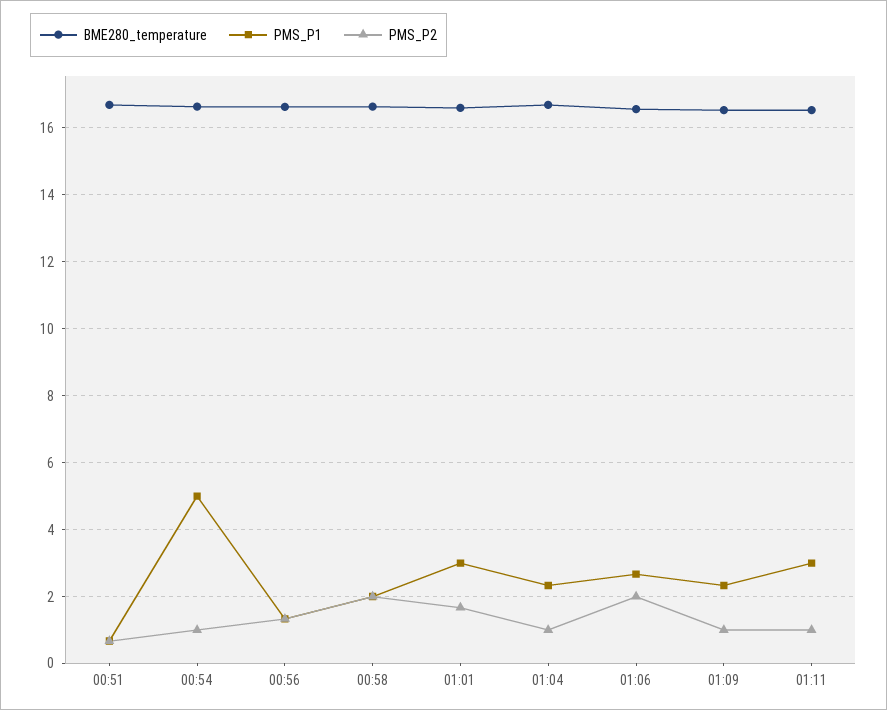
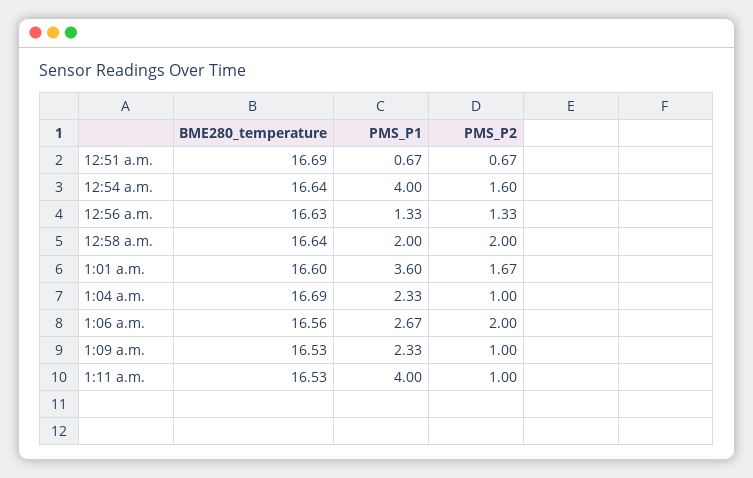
PMS_P1, 00:54: 5 -> 4
PMS_P2, 00:54: 1 -> 1.6
PMS_P1, 01:01: 3 -> 3.6
PMS_P1, 01:11: 3 -> 4

